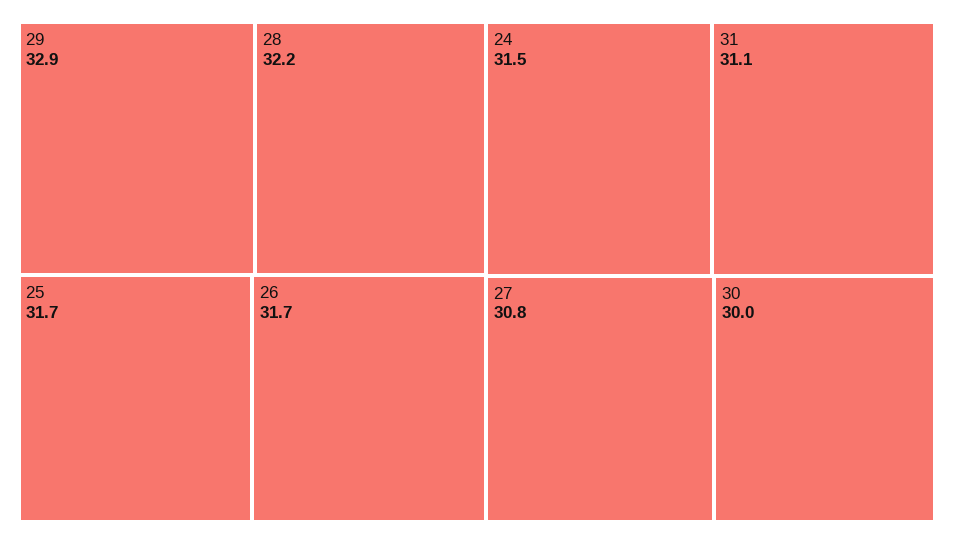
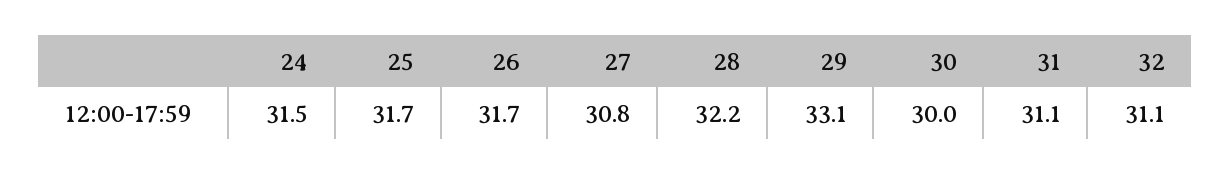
29: 32.9 -> 33.1
32: none -> 31.1

